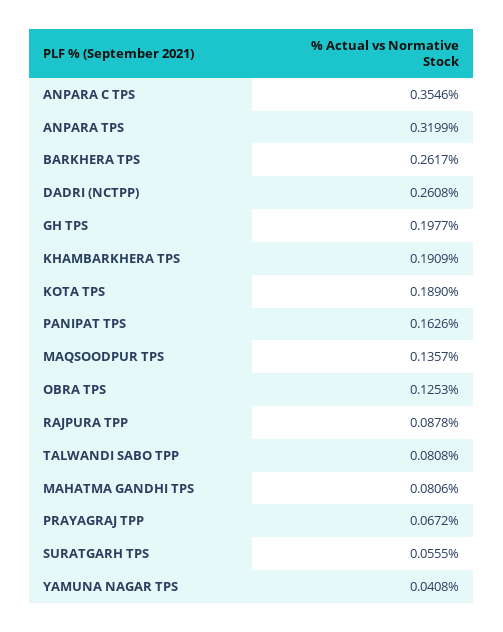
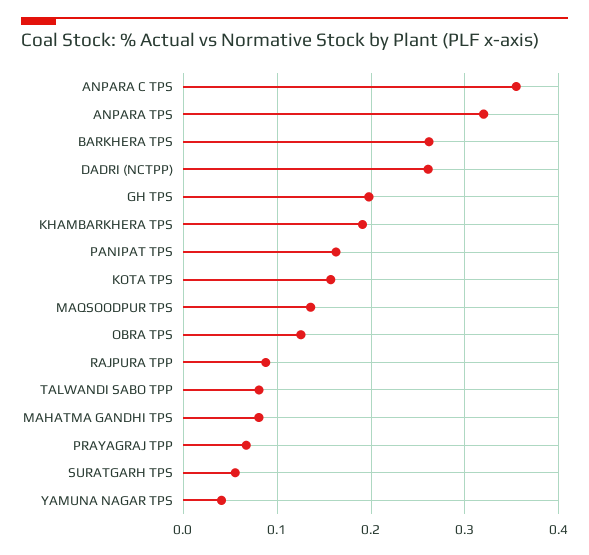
KOTA TPS: 0.189 -> 0.16

